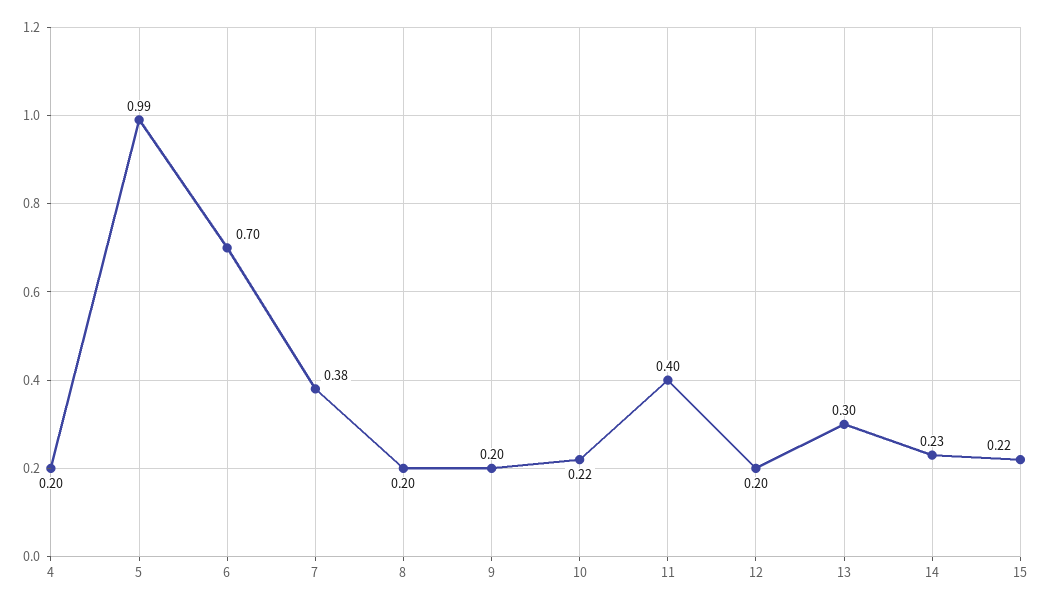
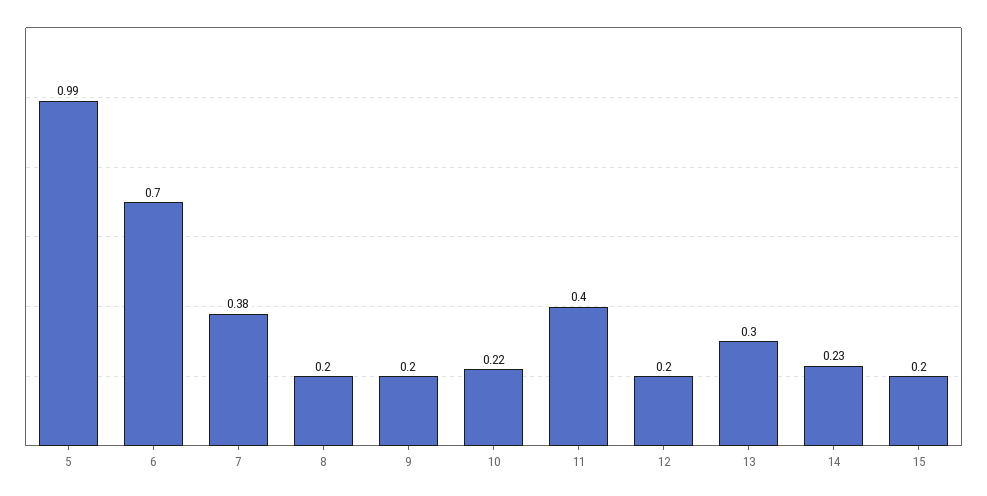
4: 0.2 -> none
15: 0.22 -> 0.2

